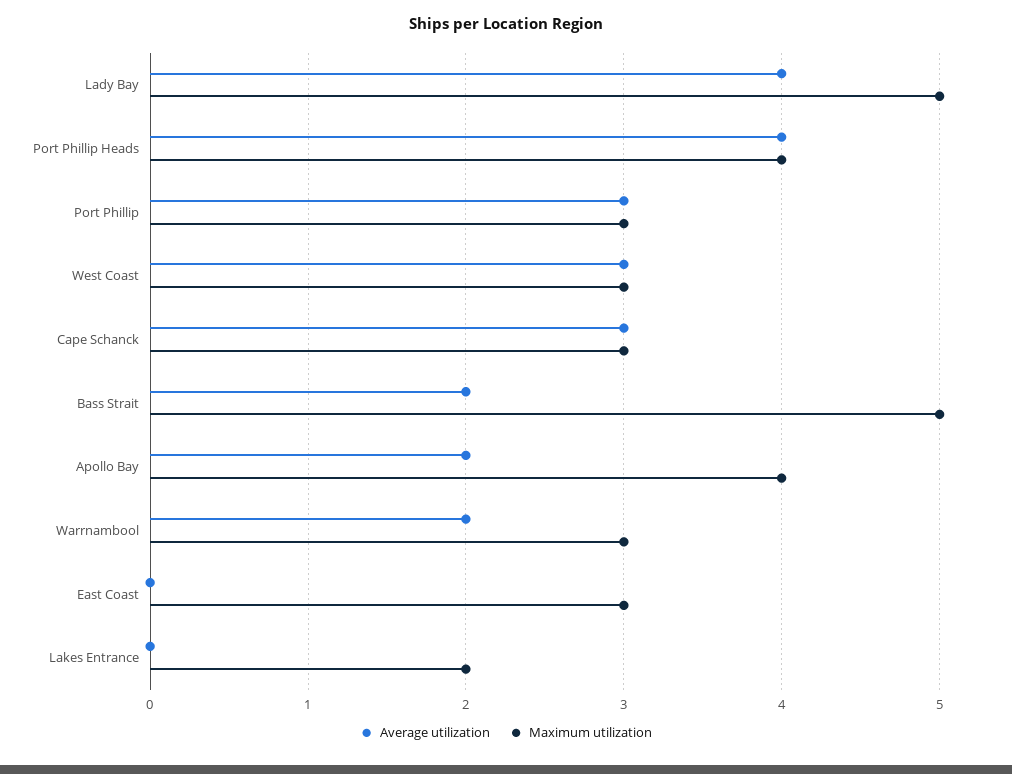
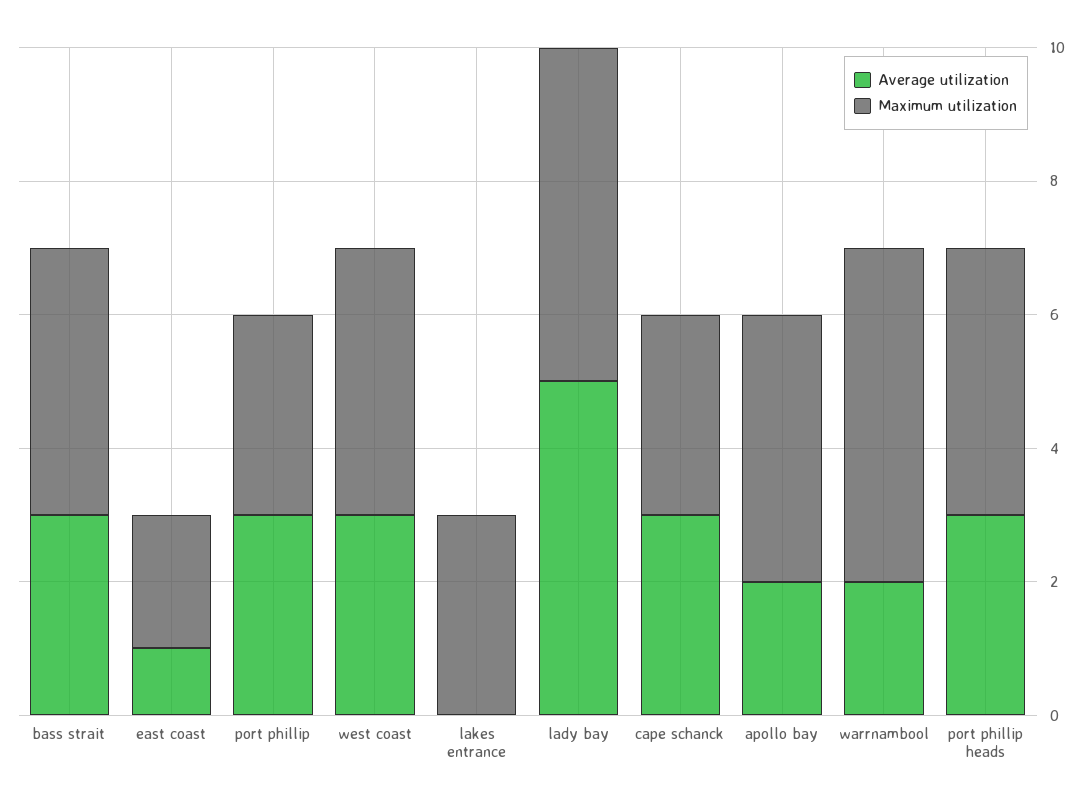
Average utilization, Lady Bay: 4 -> 5
Average utilization, Port Phillip Heads: 4 -> 3
Maximum utilization, West Coast: 3 -> 4
Average utilization, Bass Strait: 2 -> 3
Maximum utilization, Bass Strait: 5 -> 4
Maximum utilization, Warrnambool: 3 -> 5
Average utilization, East Coast: 0 -> 1
Maximum utilization, East Coast: 3 -> 2
Maximum utilization, Lakes Entrance: 2 -> 3

